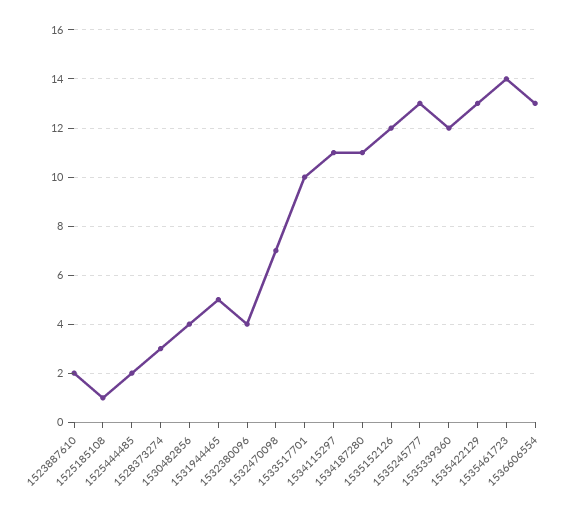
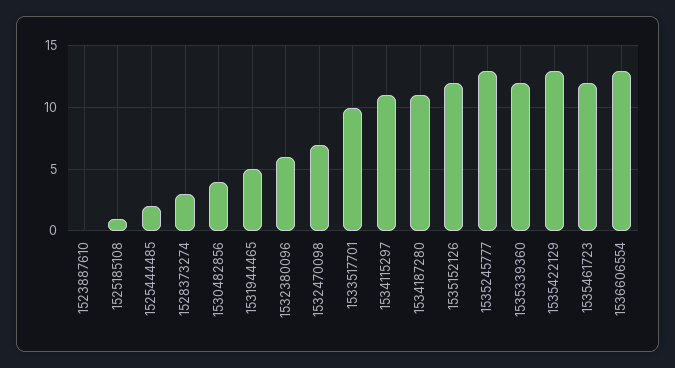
1523887610: 2 -> 0
1532380096: 4 -> 6
1535461723: 14 -> 12

